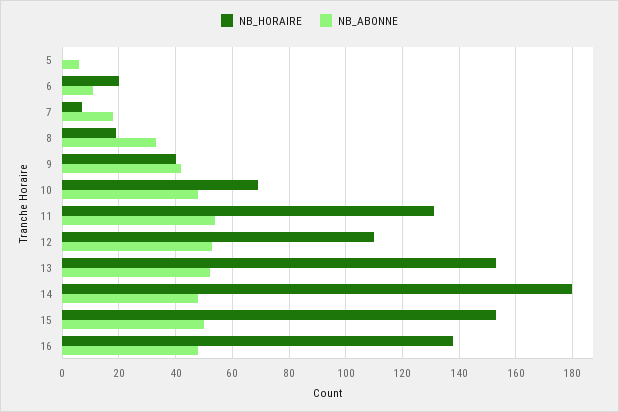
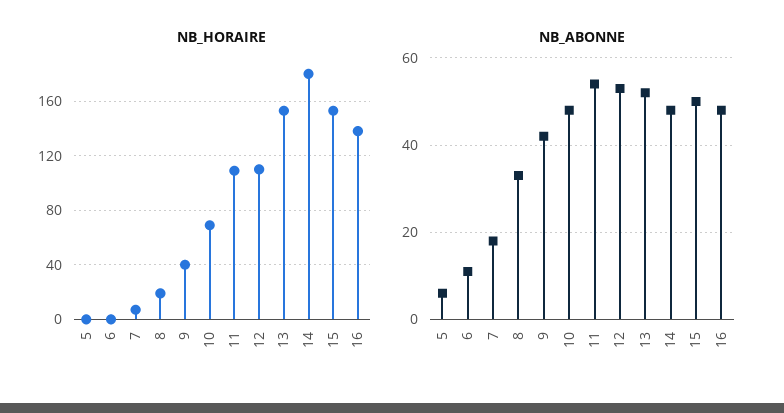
NB_HORAIRE, 6: 20 -> 0
NB_HORAIRE, 11: 130 -> 110

